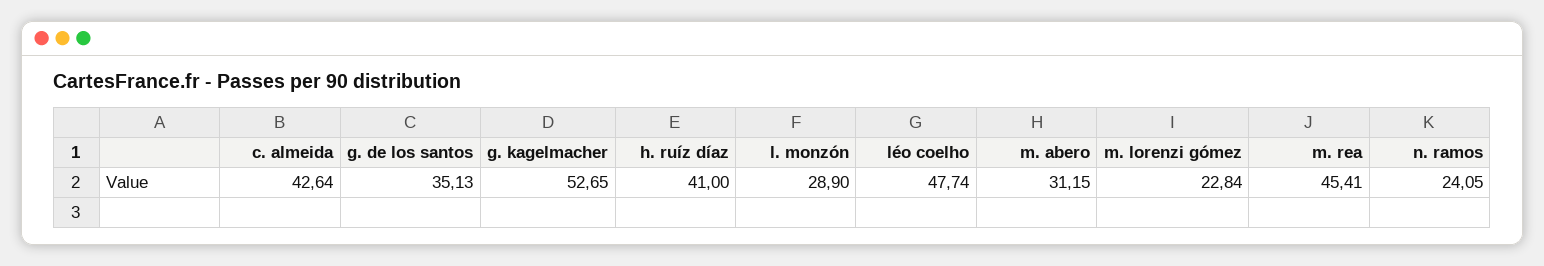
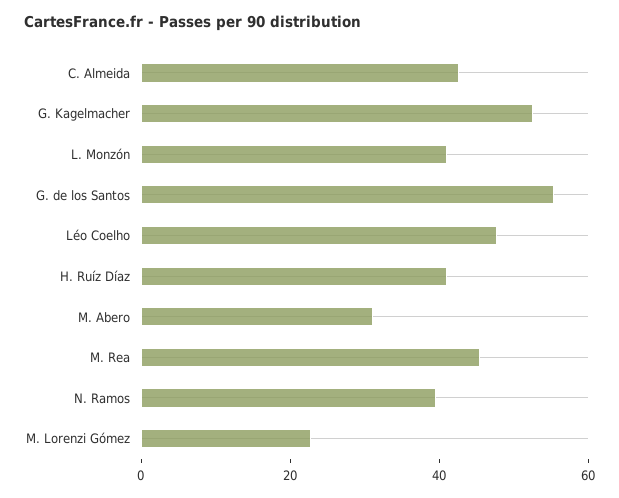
g. de los santos: 35.13 -> 55
l. monzón: 28.9 -> 40
n. ramos: 24.05 -> 40

